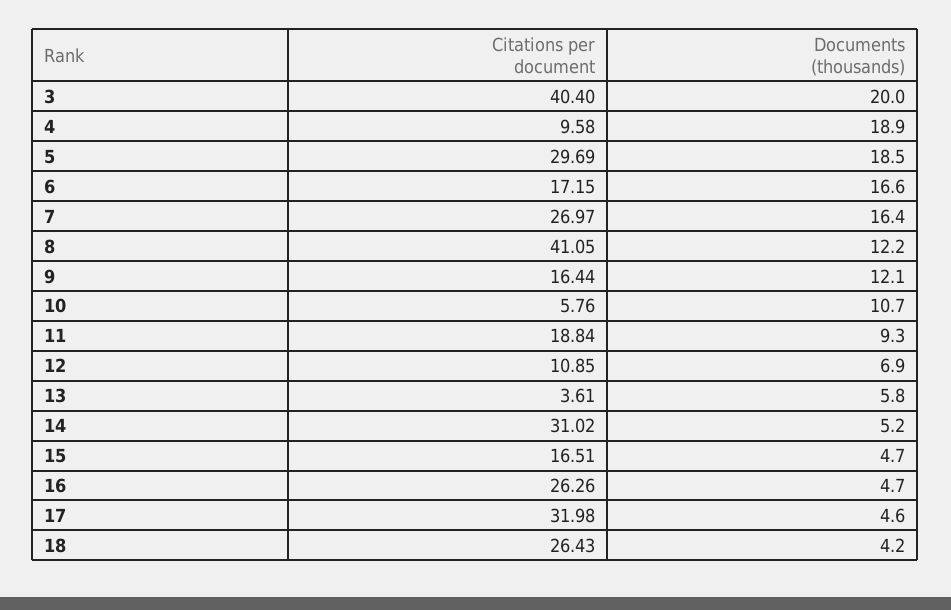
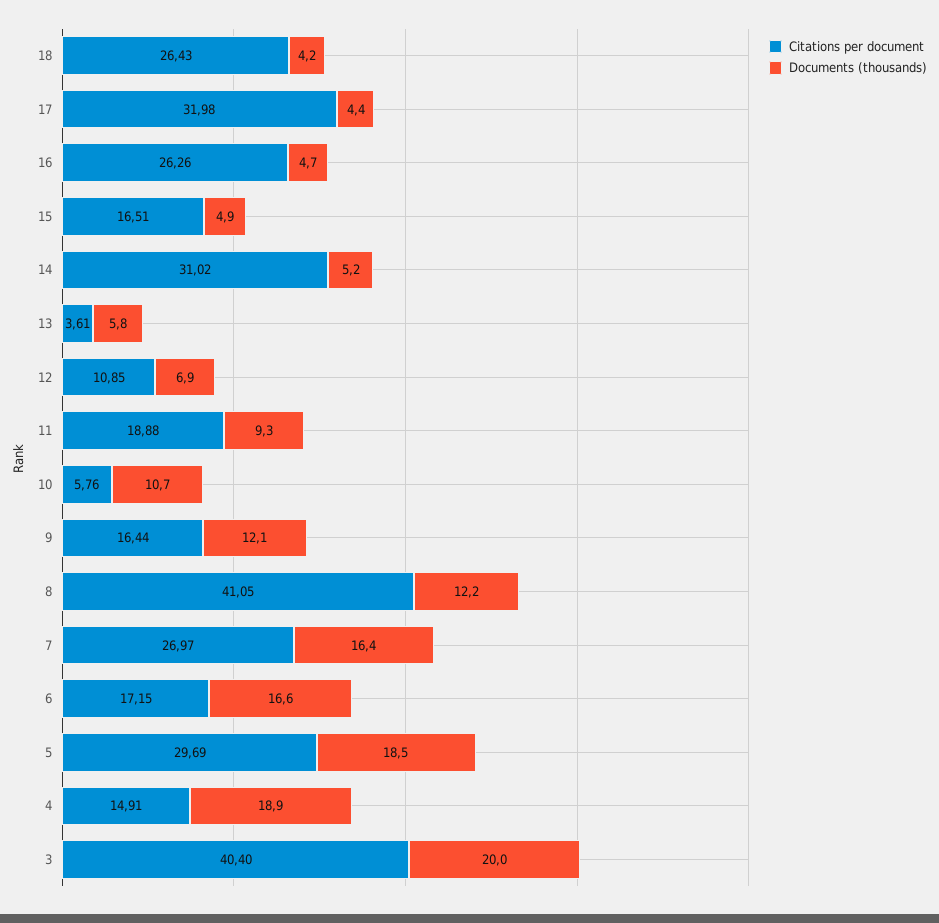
Citations per document, 4: 9.58 -> 14.91
Citations per document, 11: 18.84 -> 18.88
Documents (thousands), 15: 4.7 -> 4.9
Documents (thousands), 17: 4.6 -> 4.4

